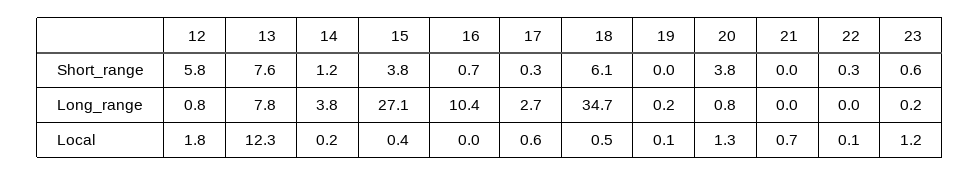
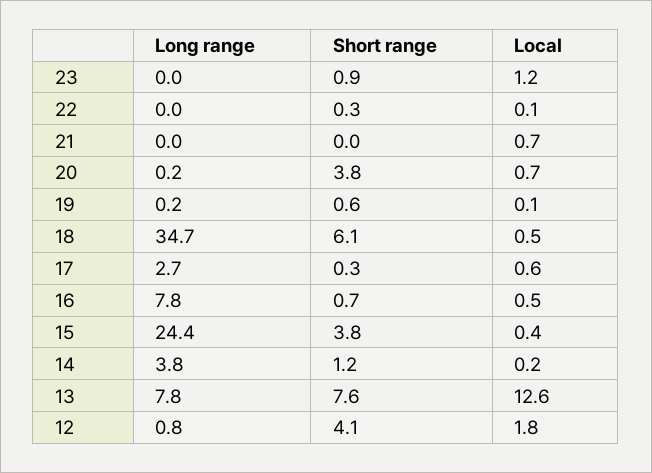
12, Short_range: 5.8 -> 4.1
19, Short_range: 0 -> 0.6
23, Short_range: 0.6 -> 0.9
15, Long_range: 27.1 -> 24.4
16, Long_range: 10.4 -> 7.8
20, Long_range: 0.8 -> 0.2
23, Long_range: 0.2 -> 0
13, Local: 12.3 -> 12.6
16, Local: 0 -> 0.5
20, Local: 1.3 -> 0.7

